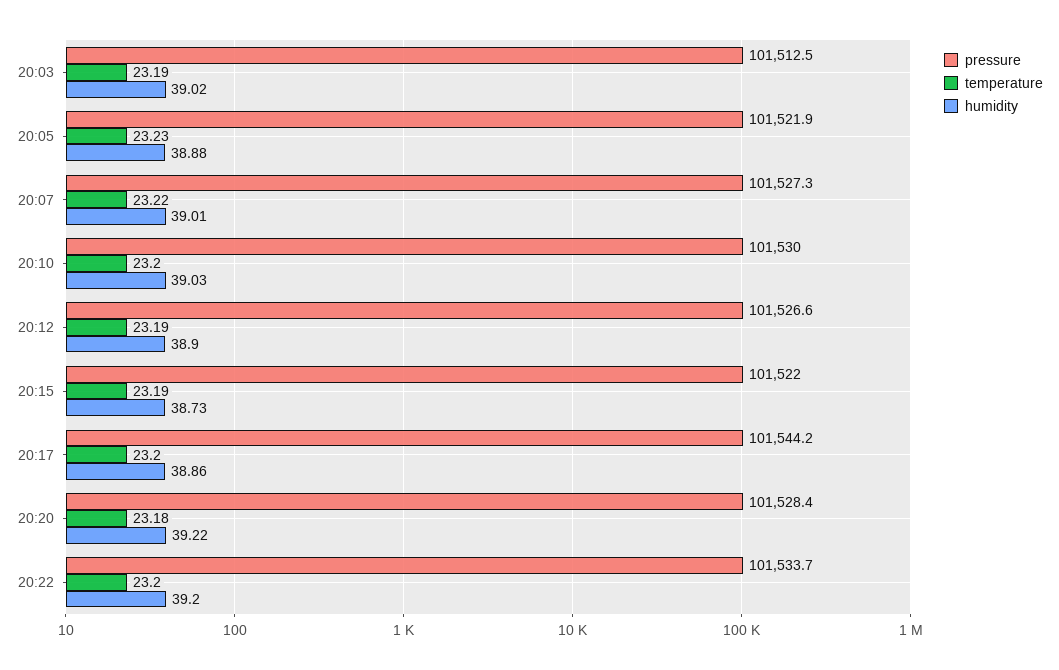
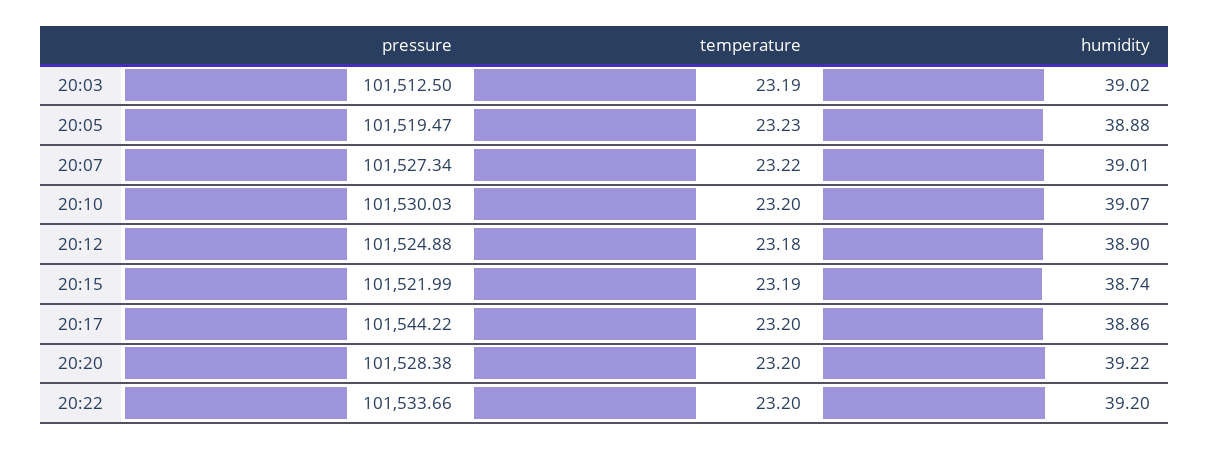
pressure, 20:05: 101521.9 -> 101519.47
humidity, 20:10: 39.03 -> 39.07
pressure, 20:12: 101526.6 -> 101524.88
temperature, 20:12: 23.19 -> 23.18
humidity, 20:15: 38.73 -> 38.74
temperature, 20:20: 23.18 -> 23.2

